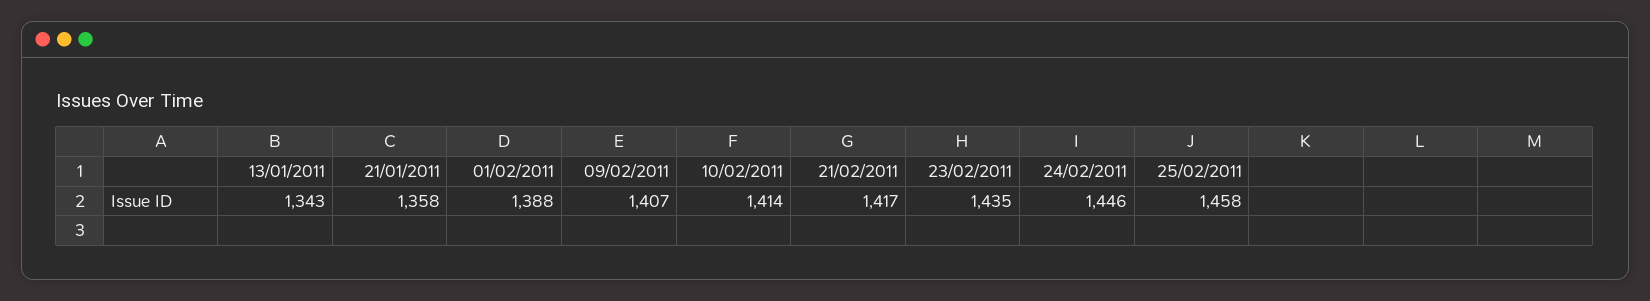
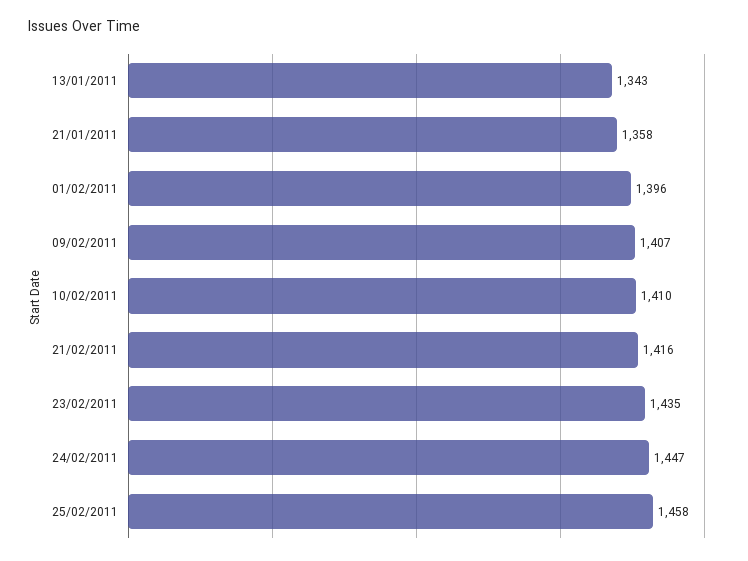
01/02/2011: 1388 -> 1396
10/02/2011: 1414 -> 1410
21/02/2011: 1417 -> 1416
24/02/2011: 1446 -> 1447

